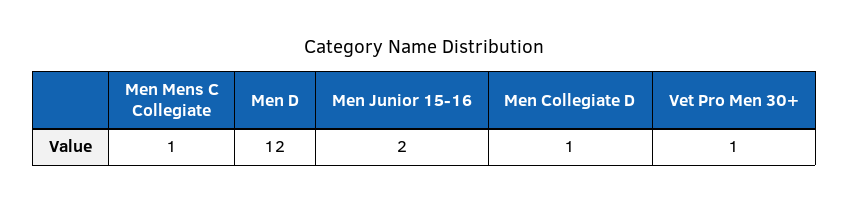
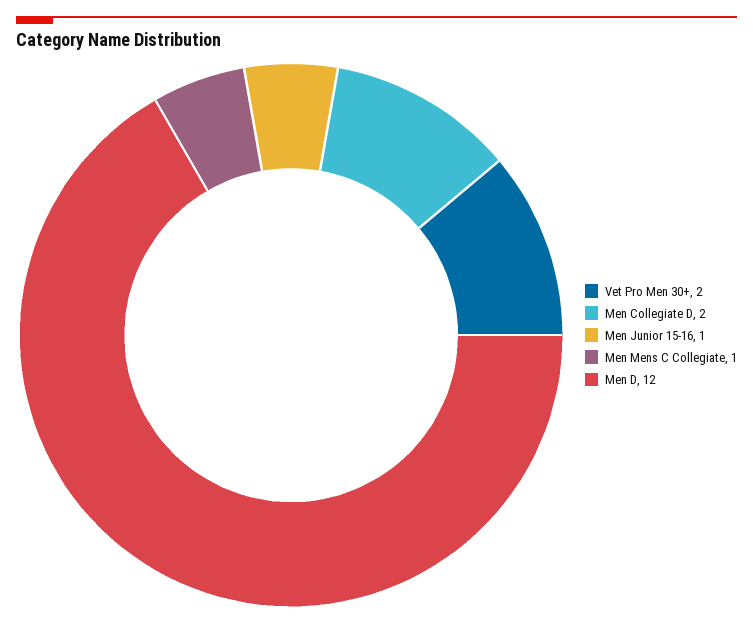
Men Junior 15-16: 2 -> 1
Men Collegiate D: 1 -> 2
Vet Pro Men 30+: 1 -> 2

